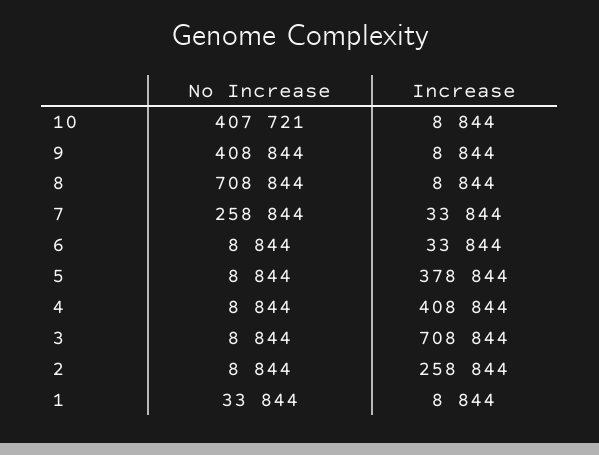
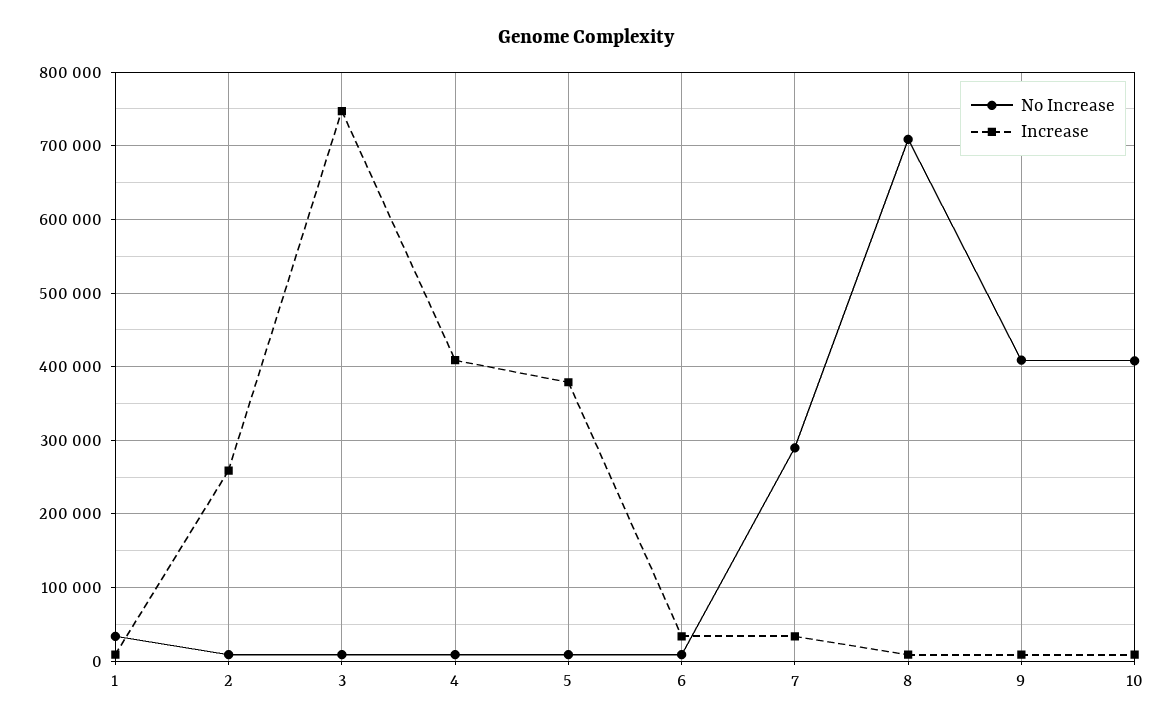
No Increase, 7: 258844 -> 290000
Increase, 3: 708844 -> 750000

